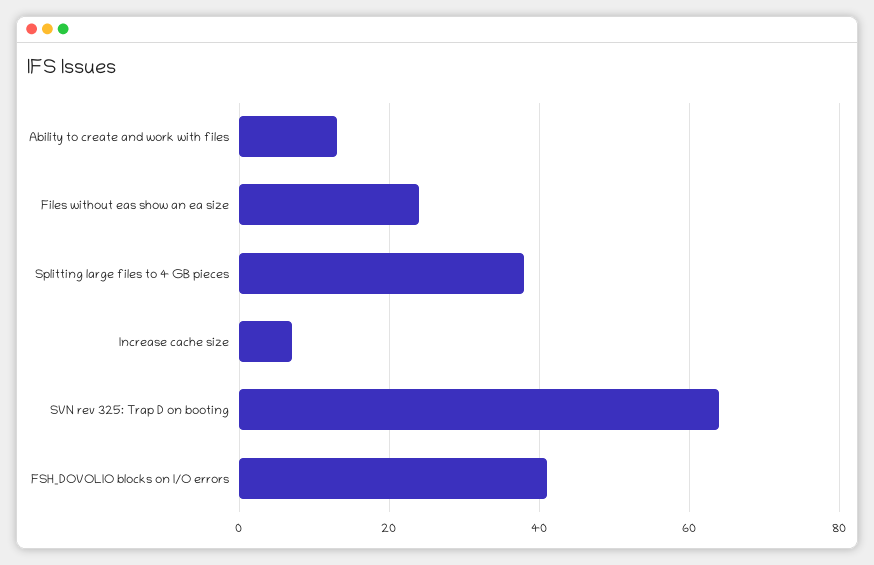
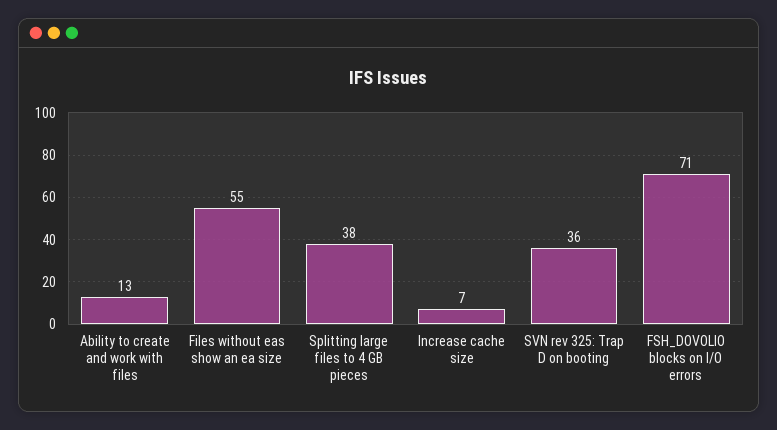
Files without eas show an ea size: 25 -> 55
SVN rev 325: Trap D on booting: 65 -> 36
FSH_DOVOLIO blocks on I/O errors: 40 -> 71

